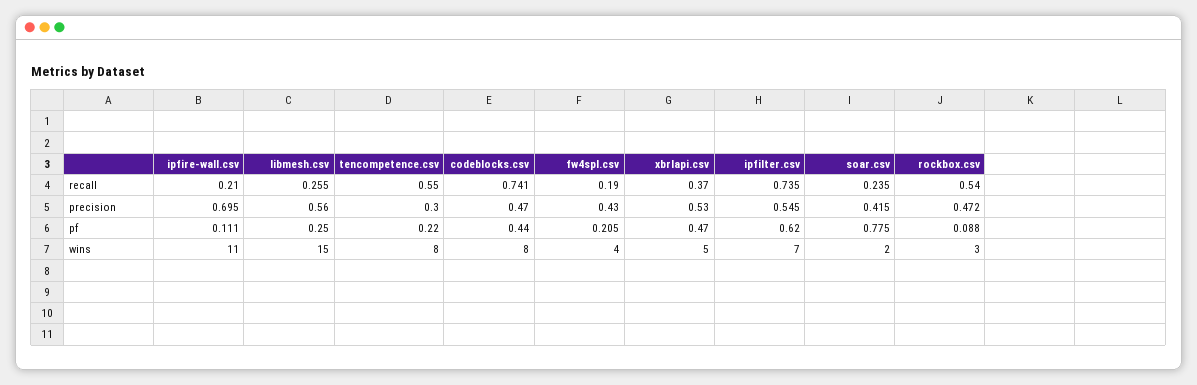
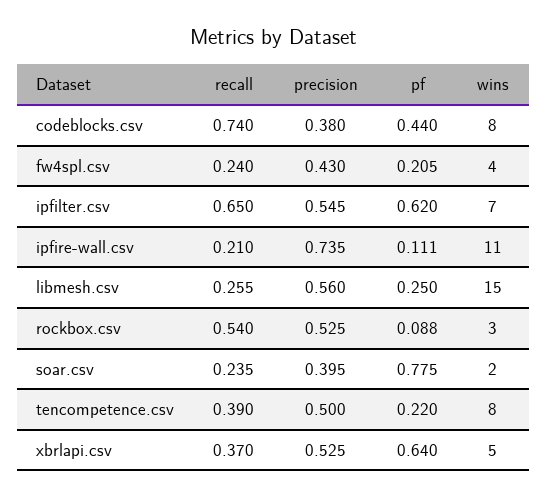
tencompetence.csv, recall: 0.55 -> 0.39
codeblocks.csv, recall: 0.741 -> 0.74
fw4spl.csv, recall: 0.19 -> 0.24
ipfilter.csv, recall: 0.735 -> 0.65
ipfire-wall.csv, precision: 0.695 -> 0.735
tencompetence.csv, precision: 0.3 -> 0.5
codeblocks.csv, precision: 0.47 -> 0.38
xbrlapi.csv, precision: 0.53 -> 0.525
soar.csv, precision: 0.415 -> 0.395
rockbox.csv, precision: 0.472 -> 0.525
xbrlapi.csv, pf: 0.47 -> 0.64

